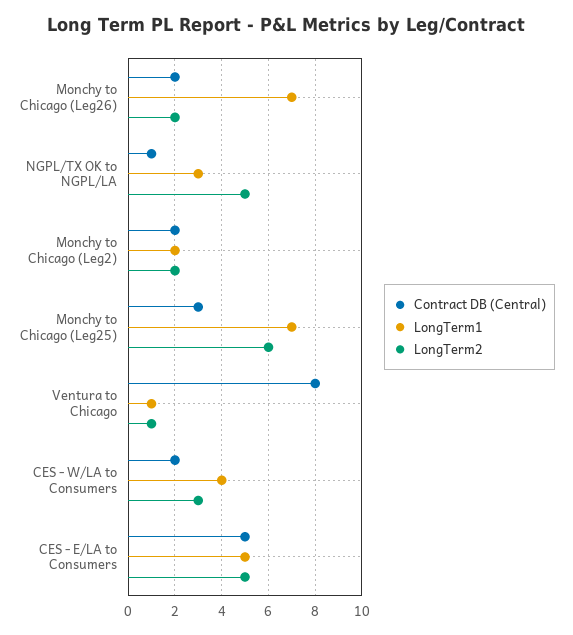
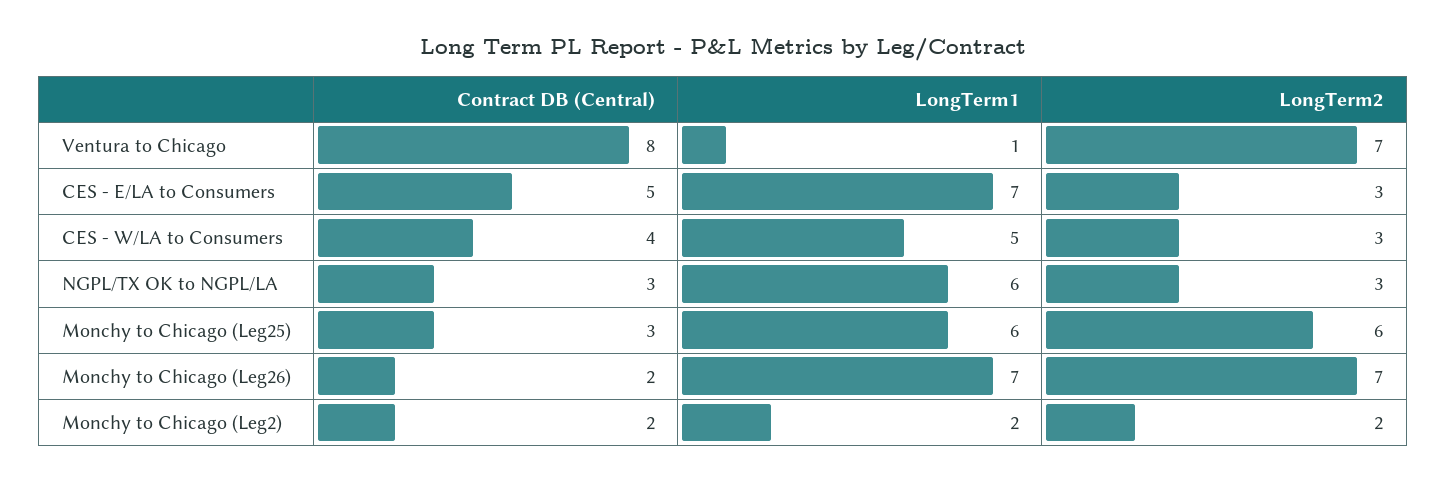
LongTerm2, Monchy to Chicago (Leg26): 2 -> 7
Contract DB (Central), NGPL/TX OK to NGPL/LA: 1 -> 3
LongTerm1, NGPL/TX OK to NGPL/LA: 3 -> 6
LongTerm2, NGPL/TX OK to NGPL/LA: 5 -> 3
LongTerm1, Monchy to Chicago (Leg25): 7 -> 6
LongTerm2, Ventura to Chicago: 1 -> 7
Contract DB (Central), CES - W/LA to Consumers: 2 -> 4
LongTerm1, CES - W/LA to Consumers: 4 -> 5
LongTerm1, CES - E/LA to Consumers: 5 -> 7
LongTerm2, CES - E/LA to Consumers: 5 -> 3

